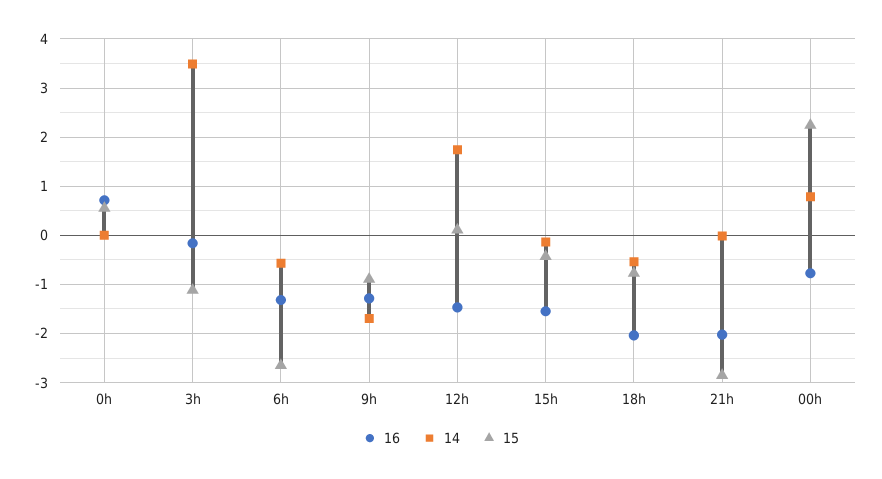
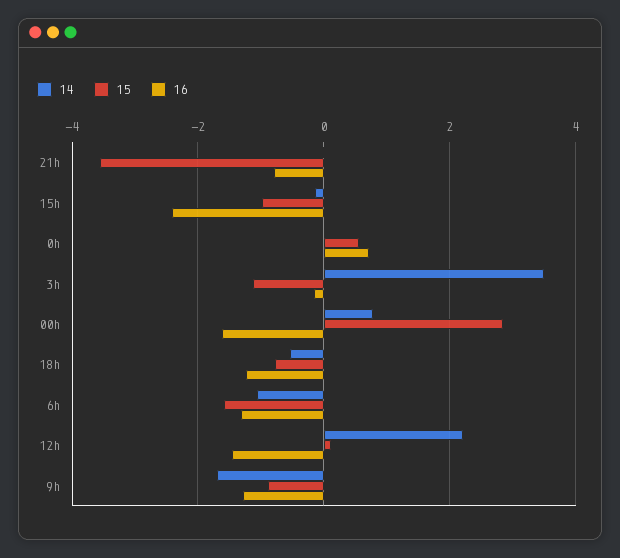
14, 6h: -0.6 -> -1
15, 6h: -2.6 -> -1.6
14, 12h: 1.8 -> 2.2
16, 15h: -1.6 -> -2.4
15, 15h: -0.4 -> -1
16, 18h: -2 -> -1.2
16, 21h: -2 -> -0.8
15, 21h: -2.8 -> -3.6
16, 00h: -0.8 -> -1.6
15, 00h: 2.2 -> 2.8

